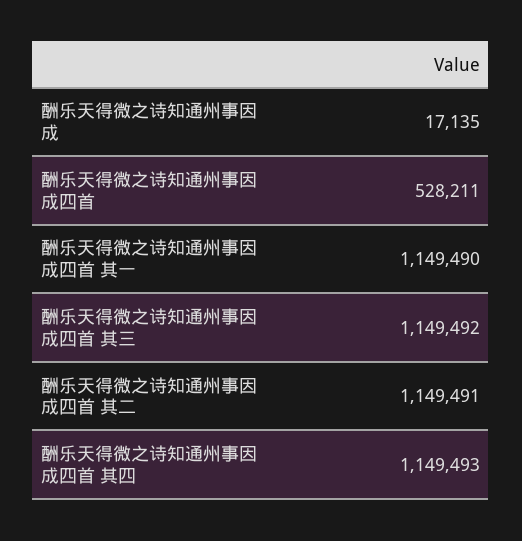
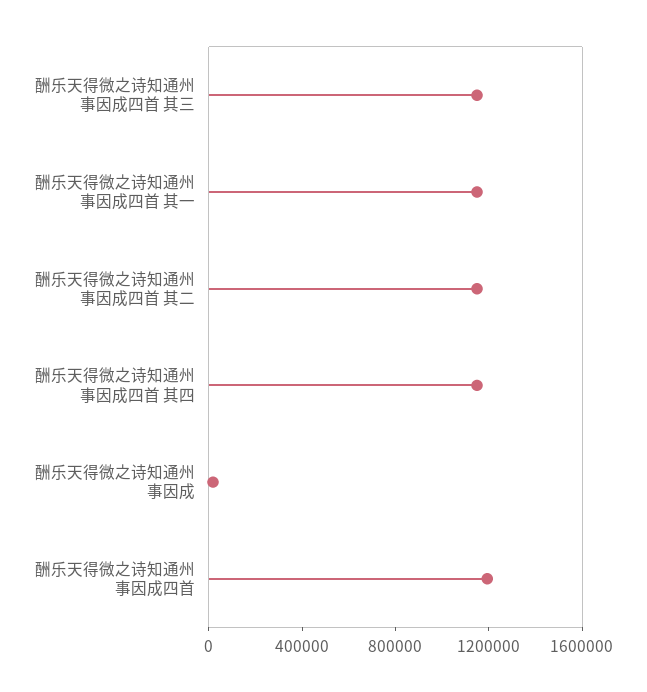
酬乐天得微之诗知通州事因成四首: 528211 -> 1200000

